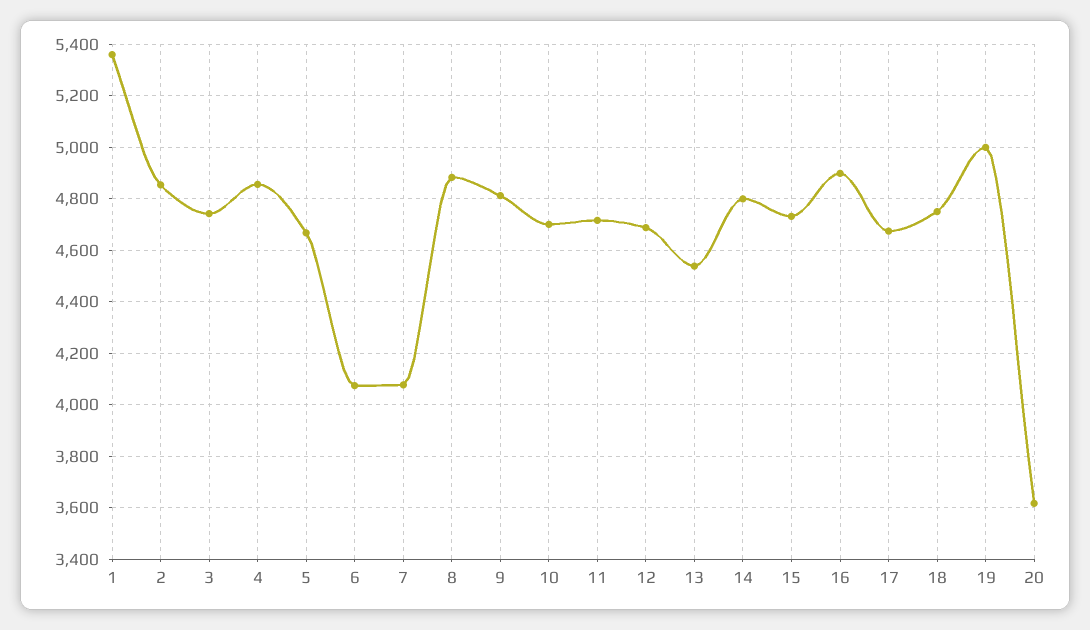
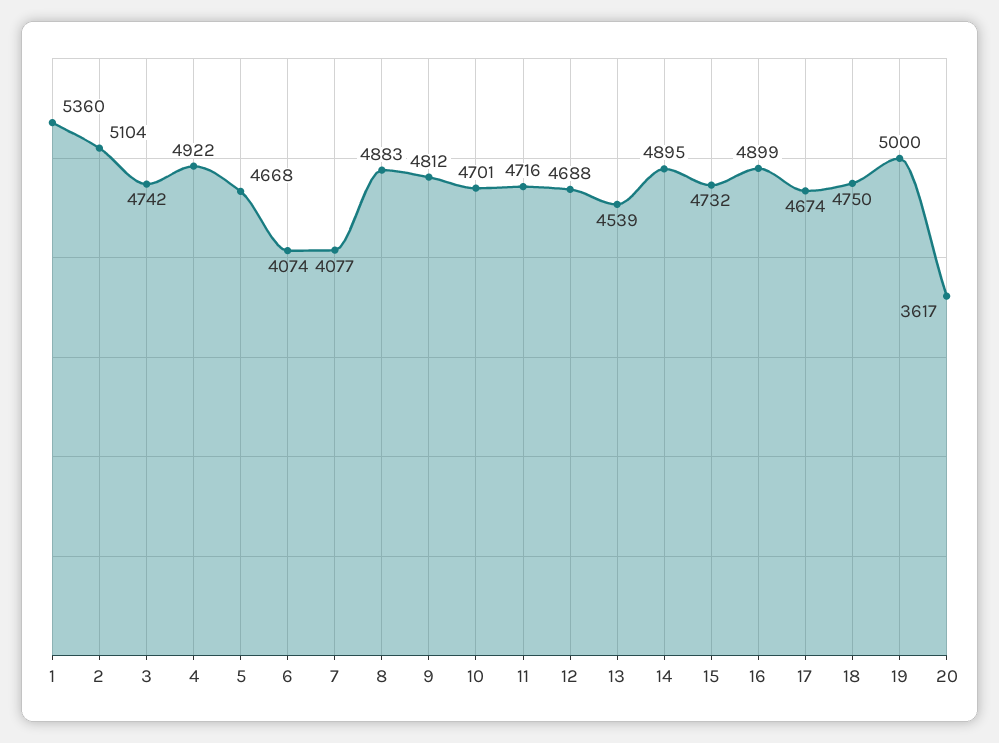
2: 4850 -> 5104
4: 4850 -> 4922
14: 4800 -> 4895

